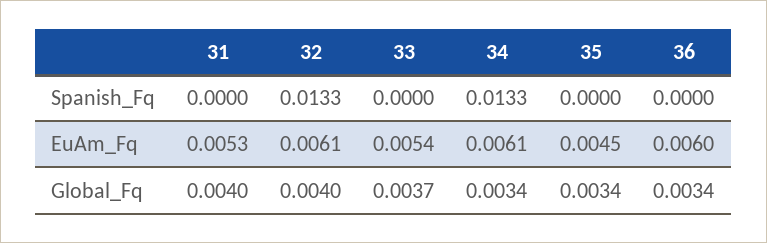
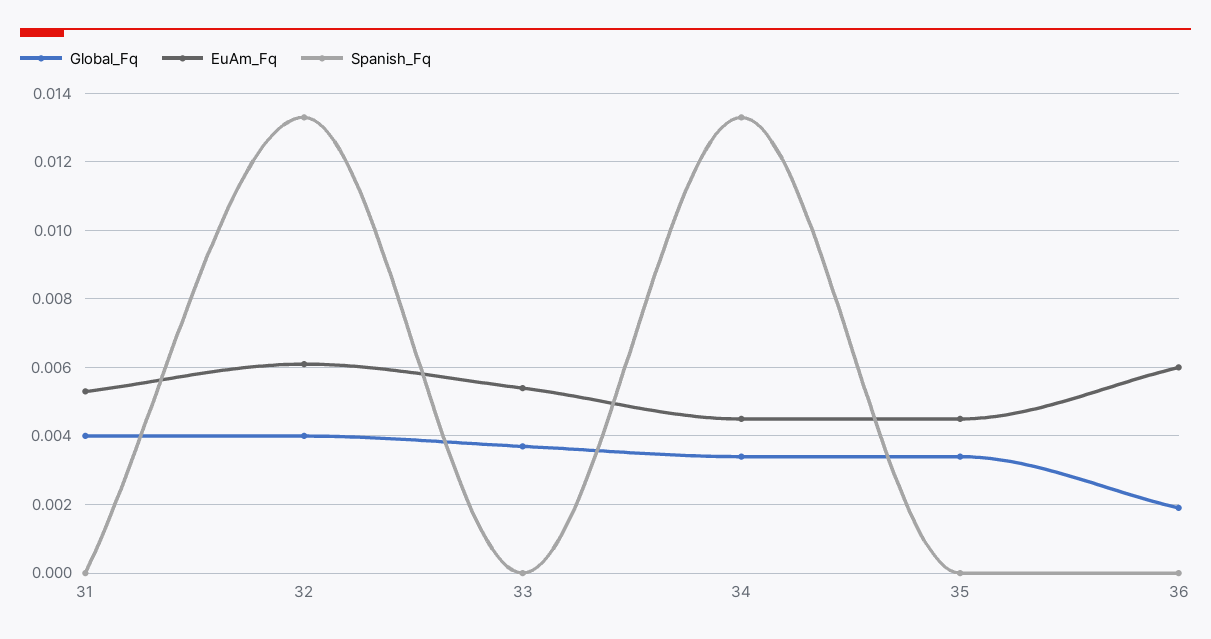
EuAm_Fq, 34: 0.0061 -> 0.0045
Global_Fq, 36: 0.0034 -> 0.002

